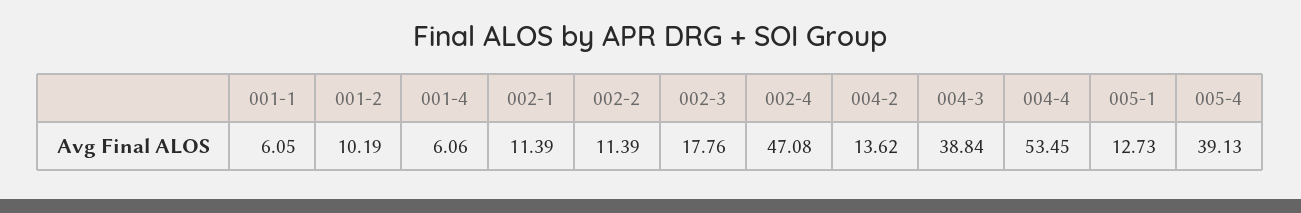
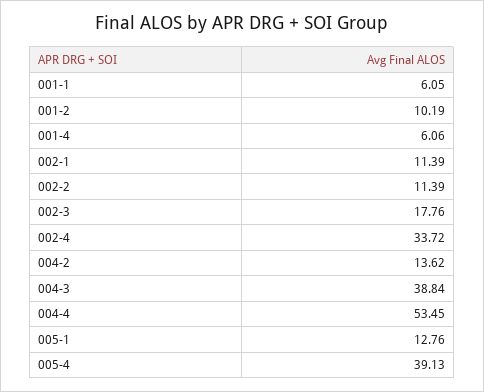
002-4: 47.08 -> 33.72
005-1: 12.73 -> 12.76

